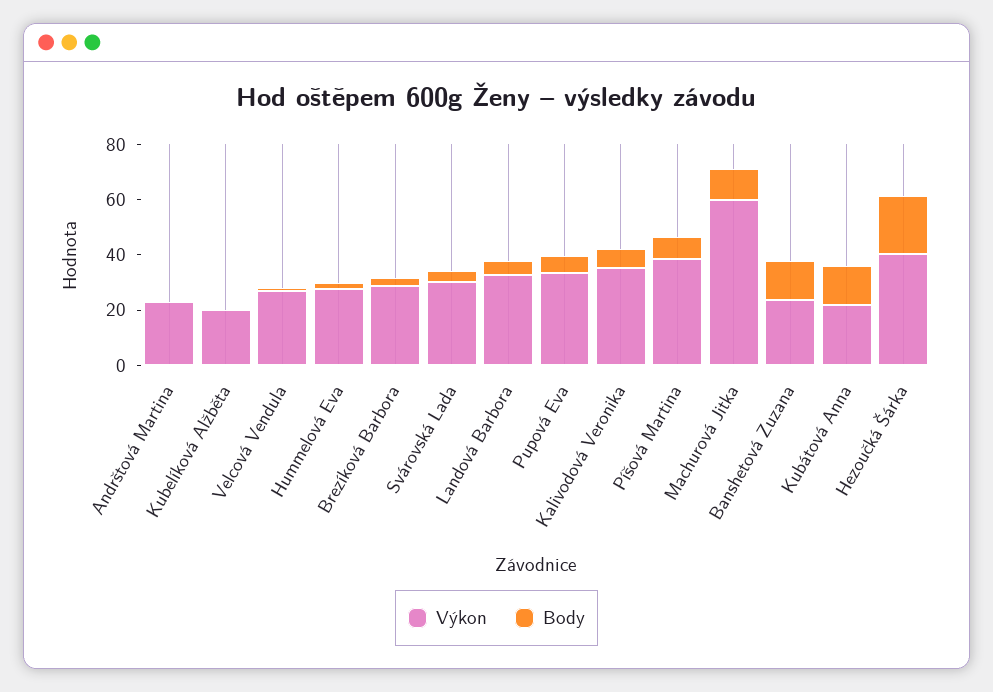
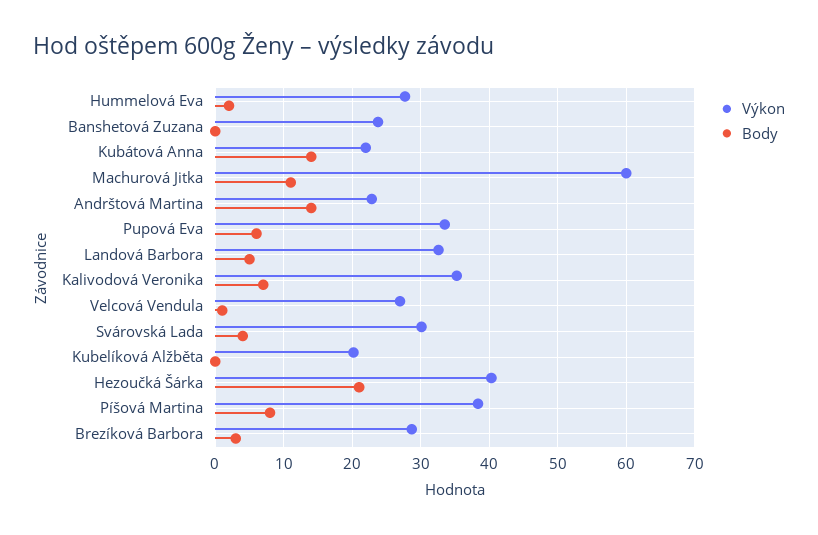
Body, Andrštová Martina: 0 -> 14
Body, Banshetová Zuzana: 15 -> 0

